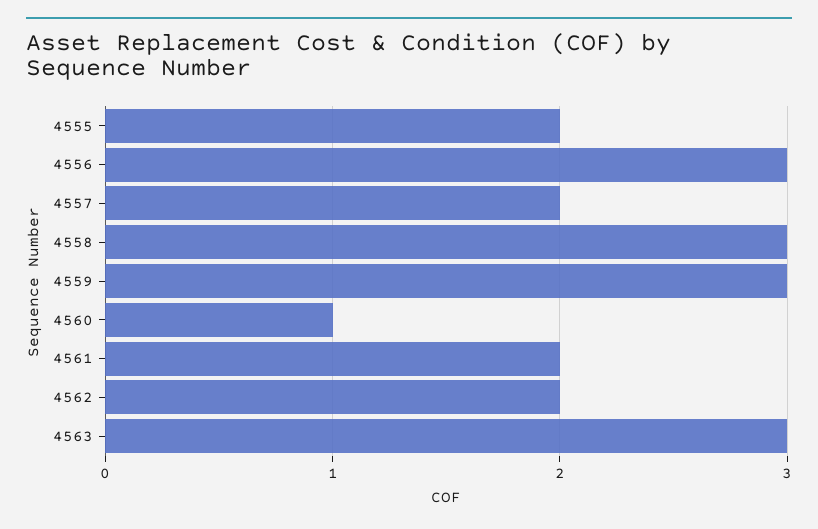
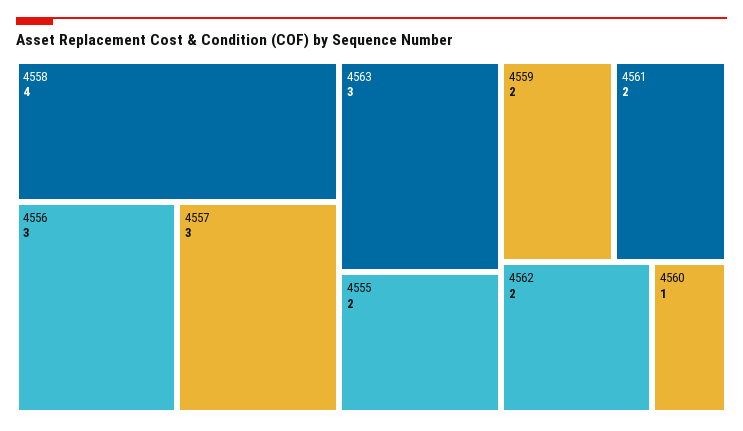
4557: 2 -> 3
4558: 3 -> 4
4559: 3 -> 2

